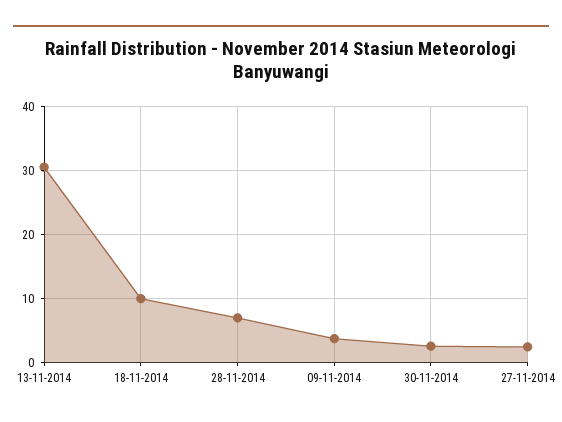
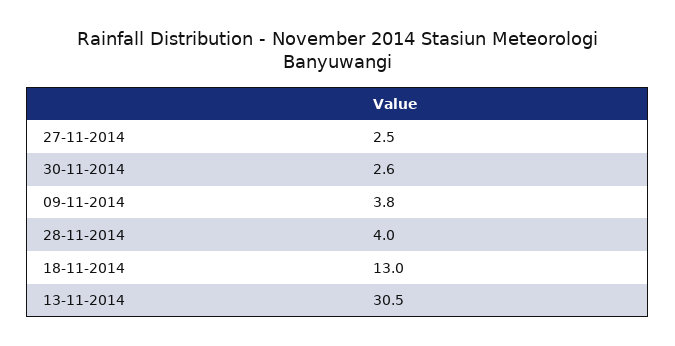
18-11-2014: 10 -> 13
28-11-2014: 7 -> 4

